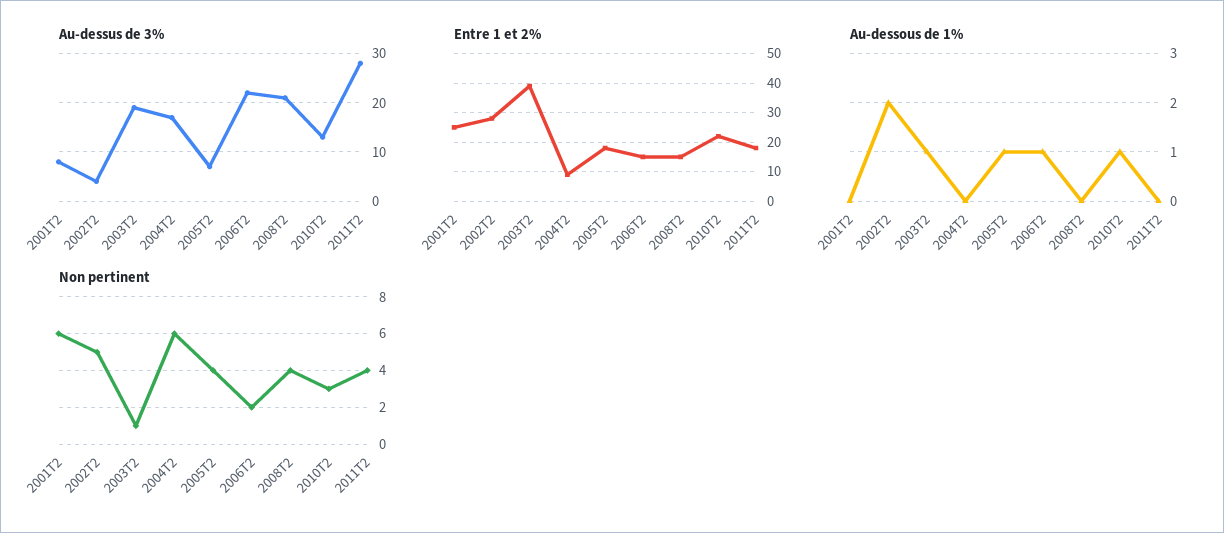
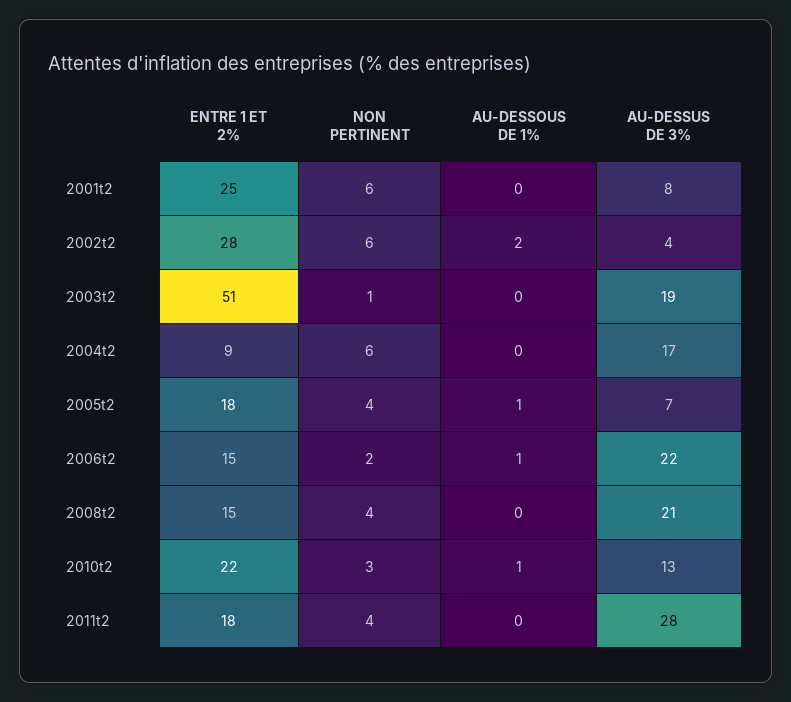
Entre 1 et 2%, 2003T2: 40 -> 51
Au-dessous de 1%, 2003T2: 1 -> 0
Non pertinent, 2002T2: 5 -> 6

